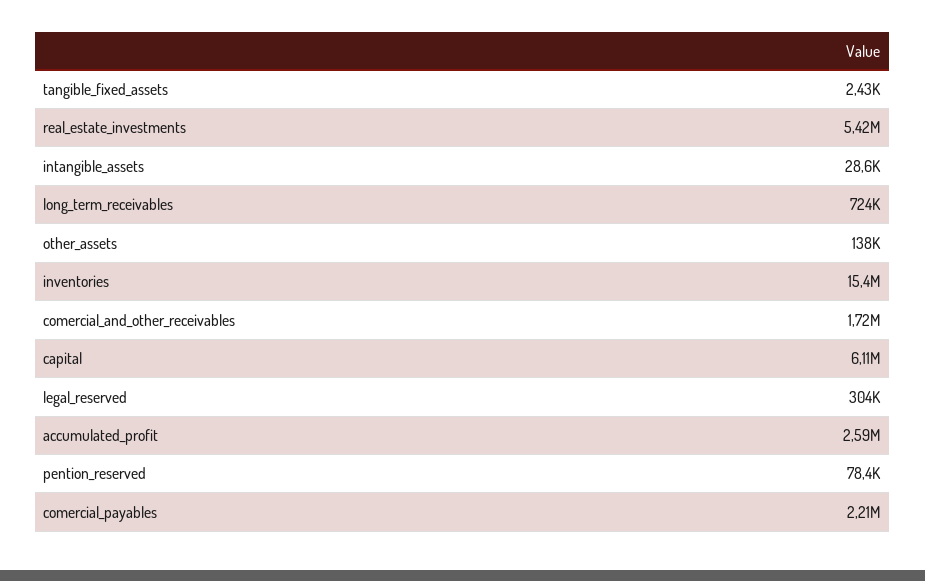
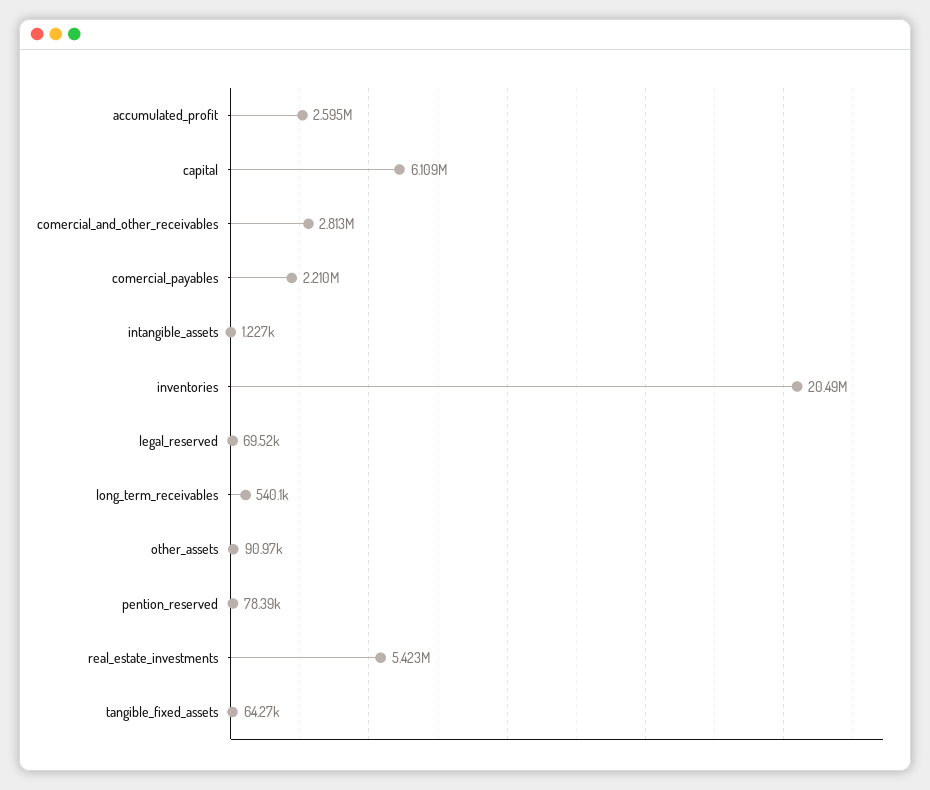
tangible_fixed_assets: 2430 -> 64270
intangible_assets: 28600 -> 1227
long_term_receivables: 724000 -> 540100
other_assets: 138000 -> 90970
inventories: 15400000 -> 20490000
comercial_and_other_receivables: 1720000 -> 2813000
legal_reserved: 304000 -> 69520

